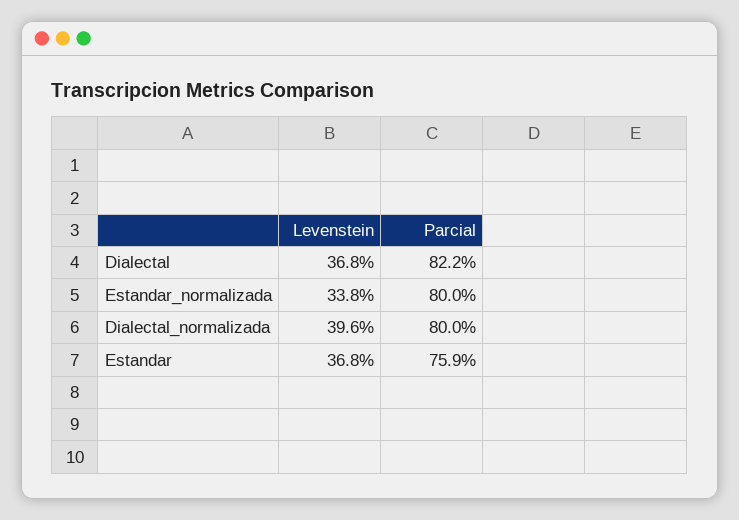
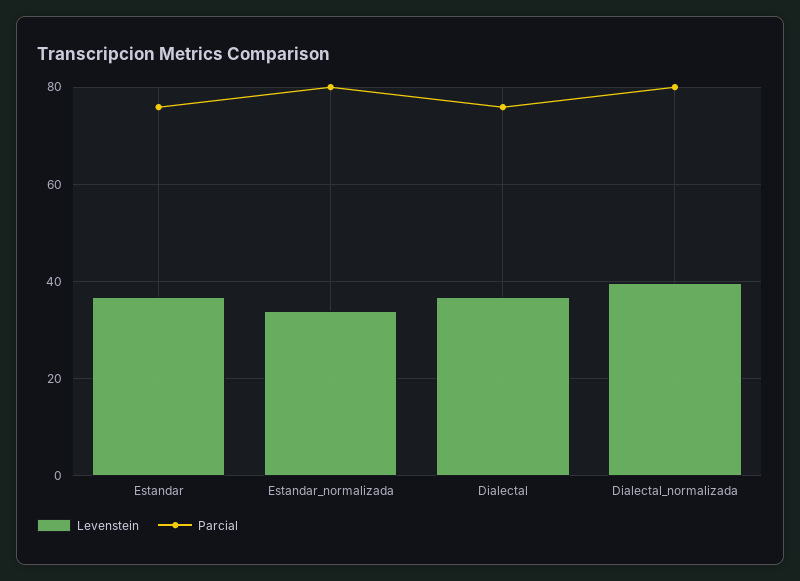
Parcial, Dialectal: 82.2 -> 76

